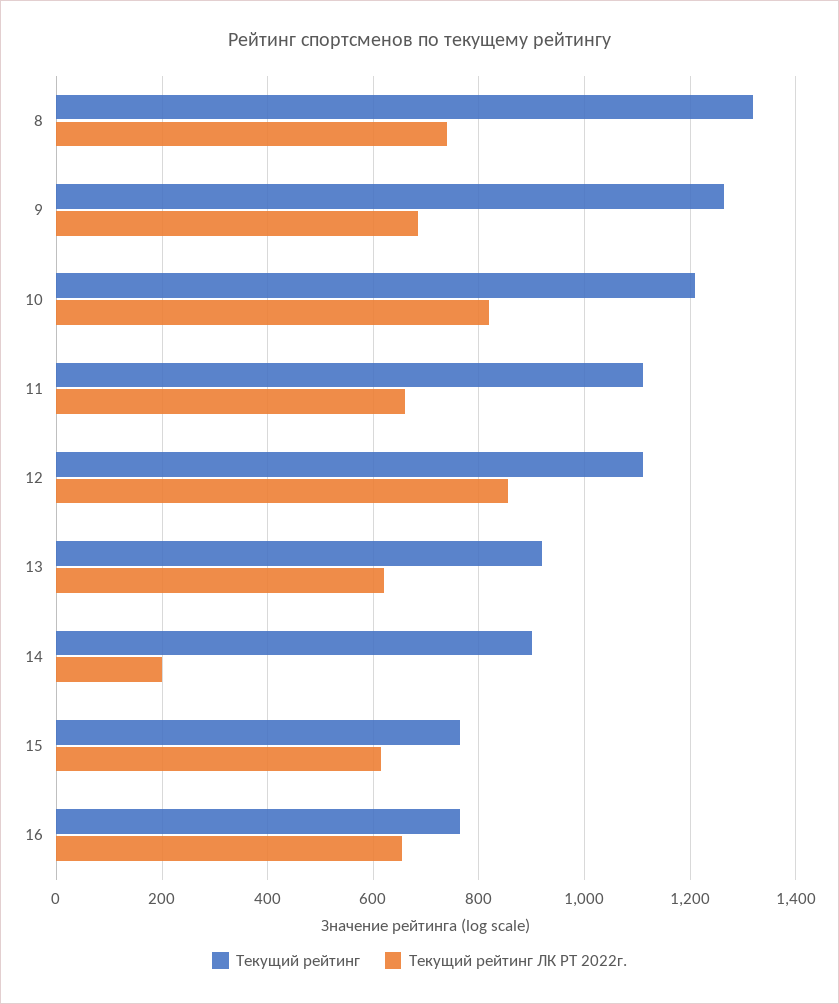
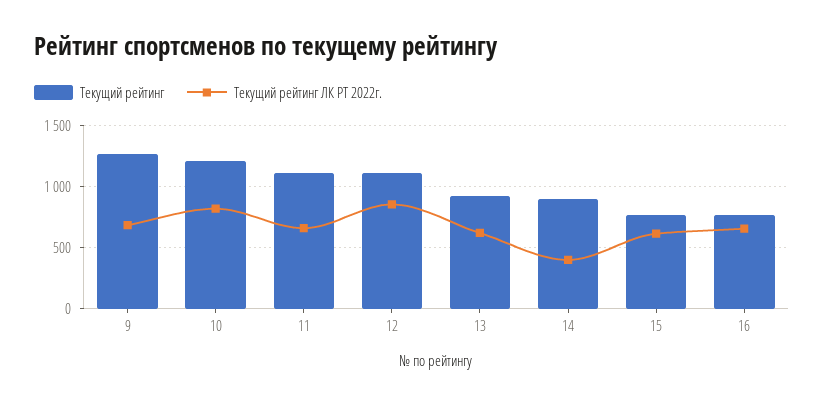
Текущий рейтинг, 8: 1320 -> none
Текущий рейтинг ЛК РТ 2022г., 8: 740 -> none
Текущий рейтинг ЛК РТ 2022г., 14: 200 -> 400

